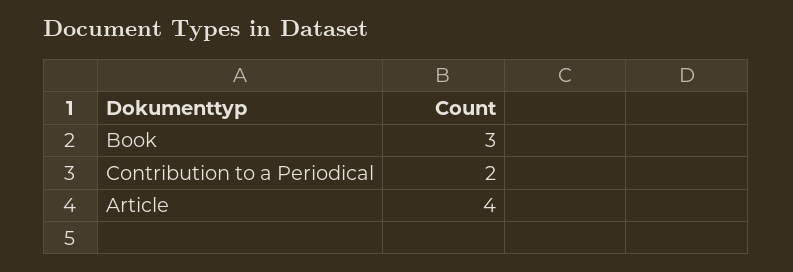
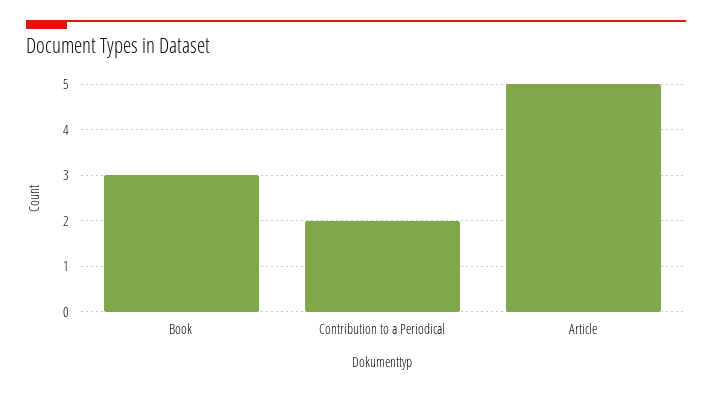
Article: 4 -> 5

